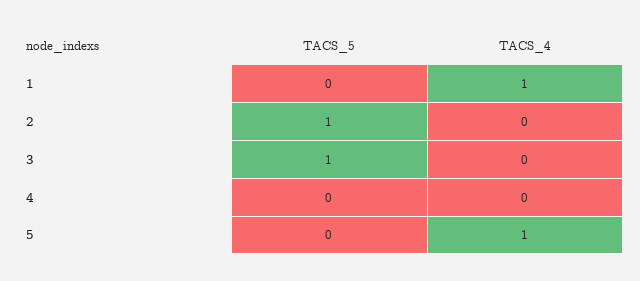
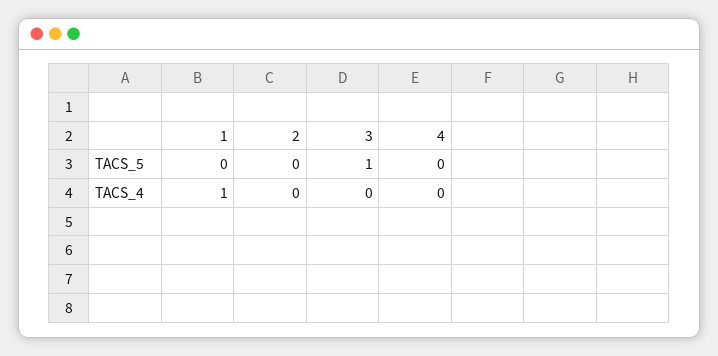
TACS_5, 2: 1 -> 0
TACS_5, 5: 0 -> none
TACS_4, 5: 1 -> none

